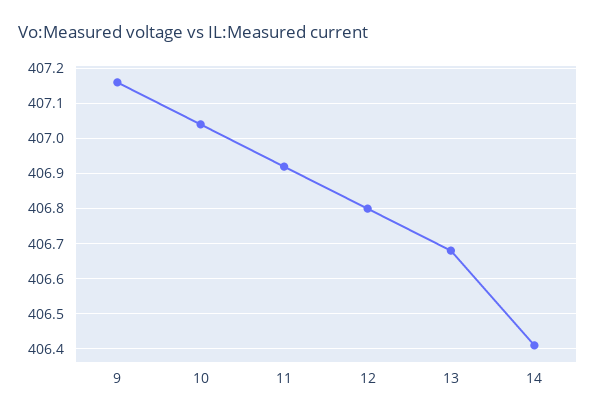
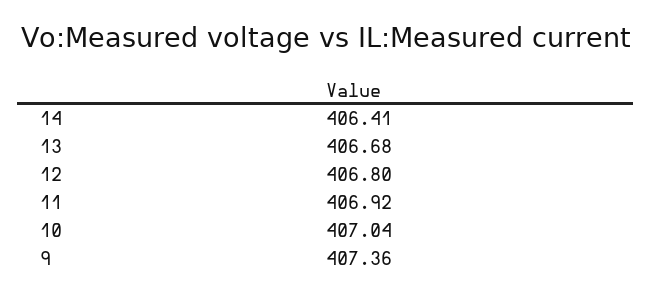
9: 407.15 -> 407.36

